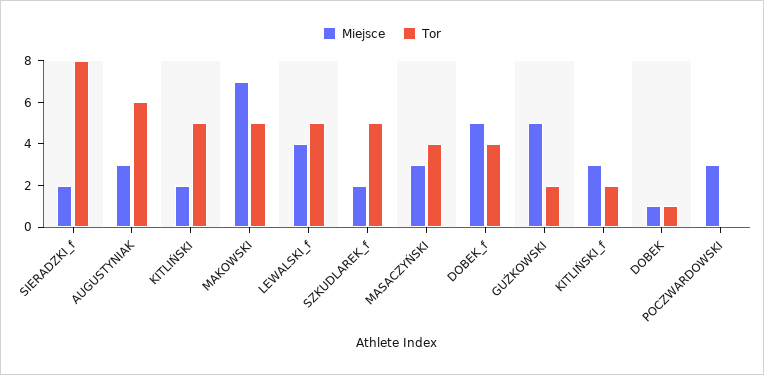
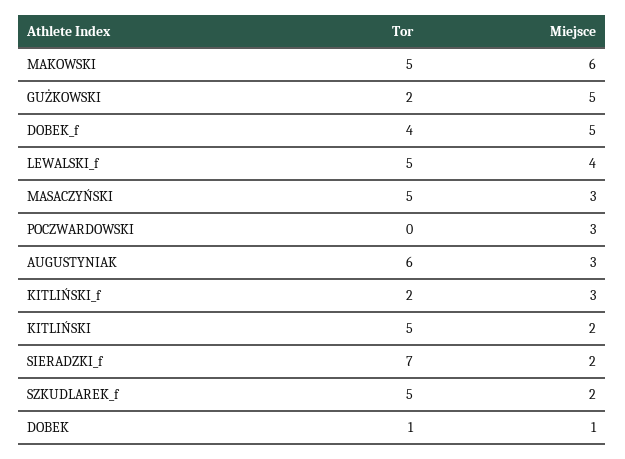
Tor, SIERADZKI_f: 8 -> 7
Miejsce, MAKOWSKI: 7 -> 6
Tor, MASACZYŃSKI: 4 -> 5

